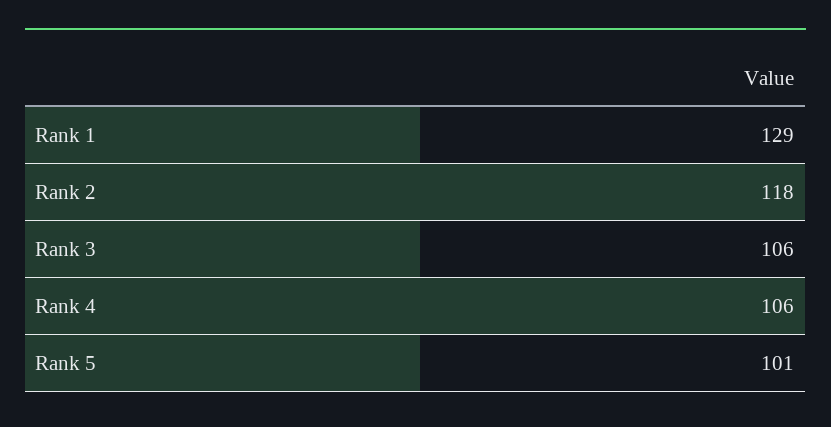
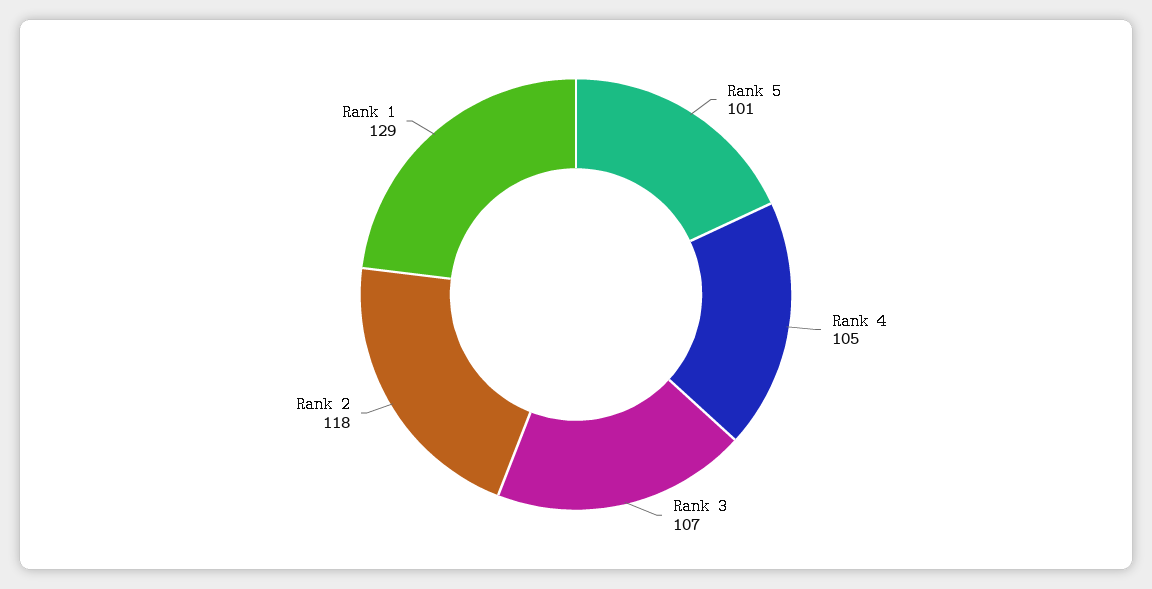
Rank 3: 106 -> 107
Rank 4: 106 -> 105

